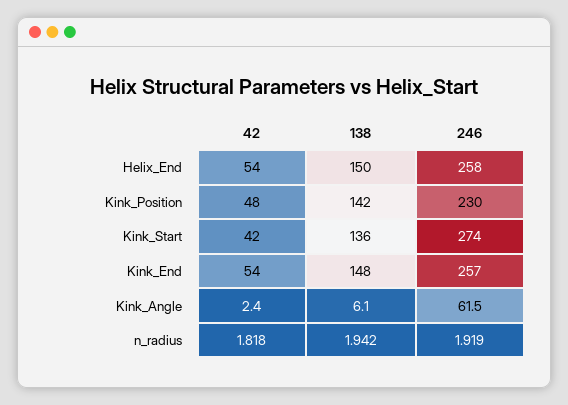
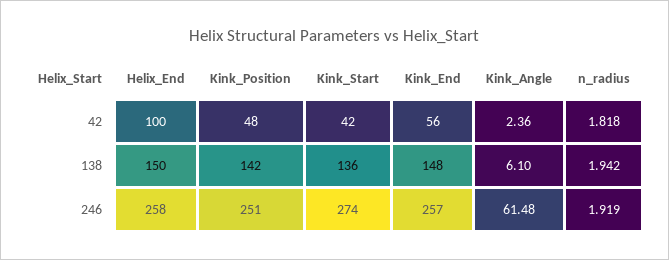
42, Helix_End: 54 -> 100
246, Kink_Position: 230 -> 251
42, Kink_End: 54 -> 56

